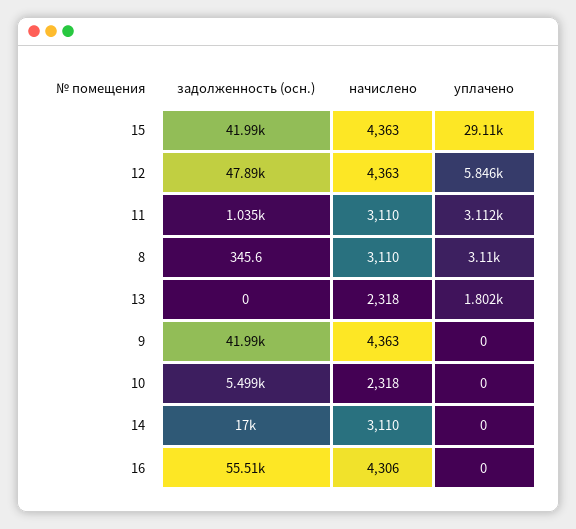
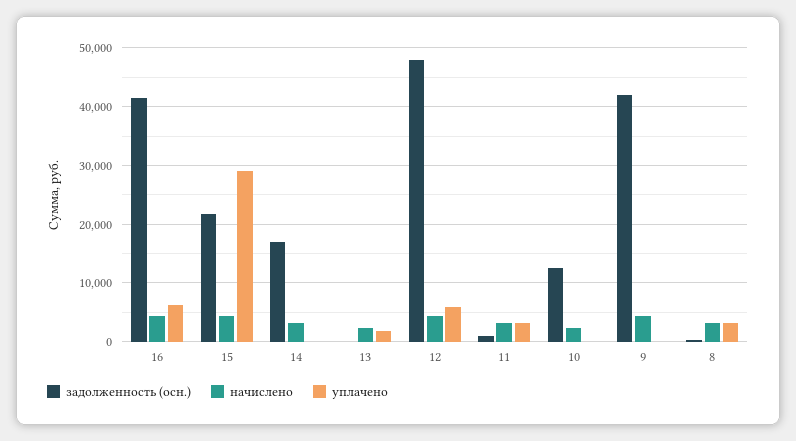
задолженность (осн.), 15: 41990 -> 22000
задолженность (осн.), 10: 5499 -> 12000
задолженность (осн.), 16: 55510 -> 42000
уплачено, 16: 0 -> 6000

